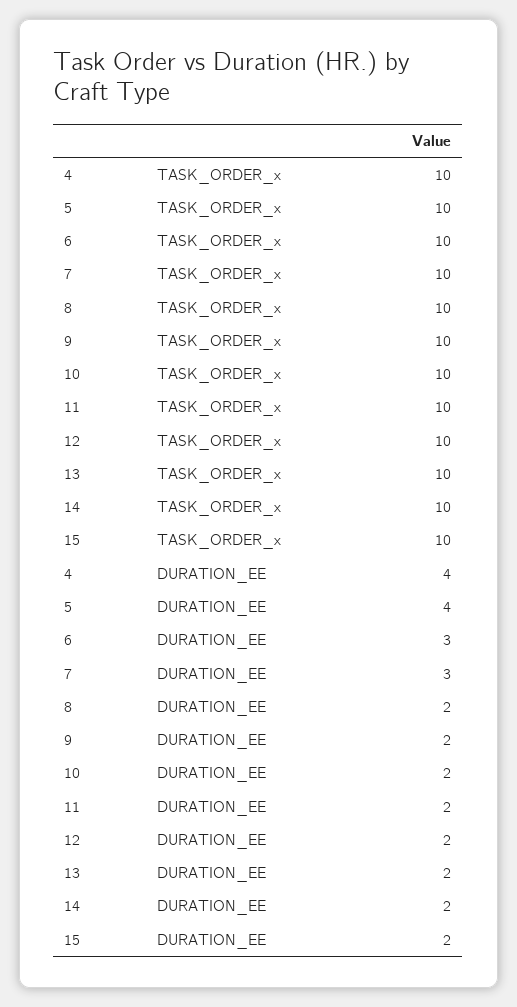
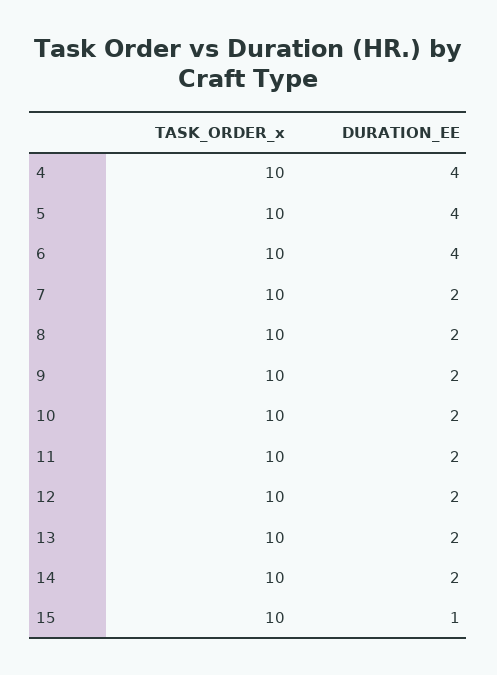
6, DURATION_EE: 3 -> 4
7, DURATION_EE: 3 -> 2
15, DURATION_EE: 2 -> 1

